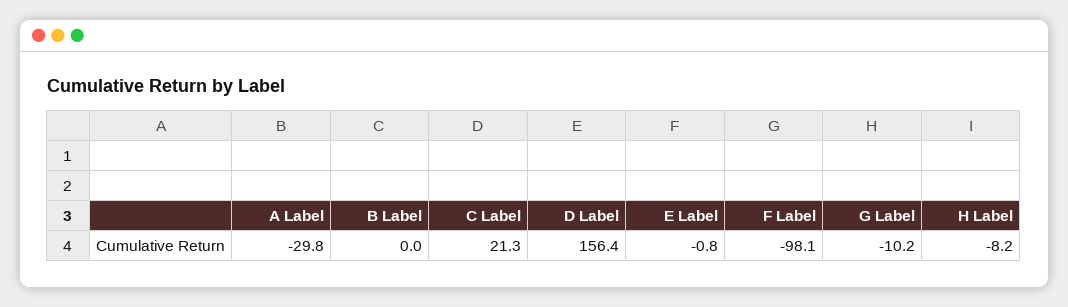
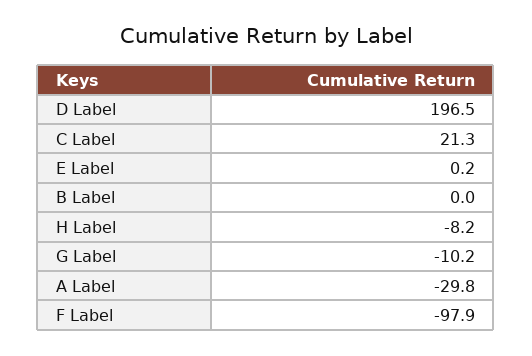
D Label: 156.4 -> 196.5
E Label: -0.8 -> 0.2
F Label: -98.1 -> -97.9

